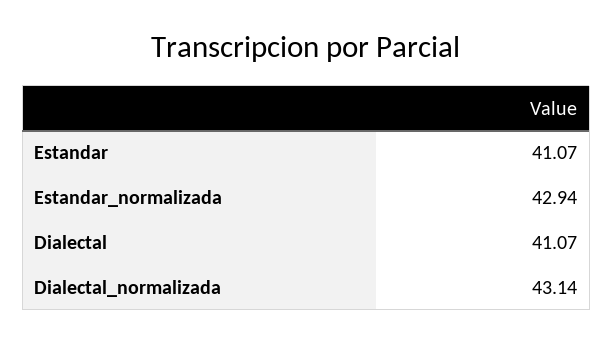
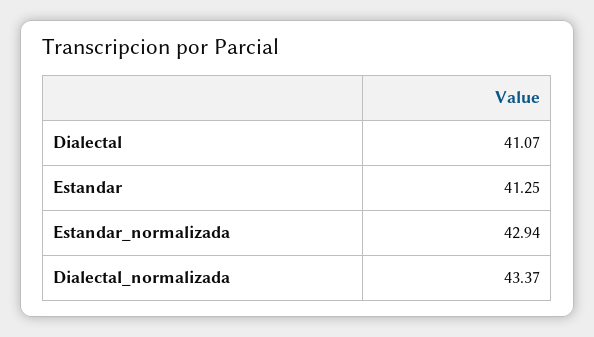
Estandar: 41.07 -> 41.25
Dialectal_normalizada: 43.14 -> 43.37

